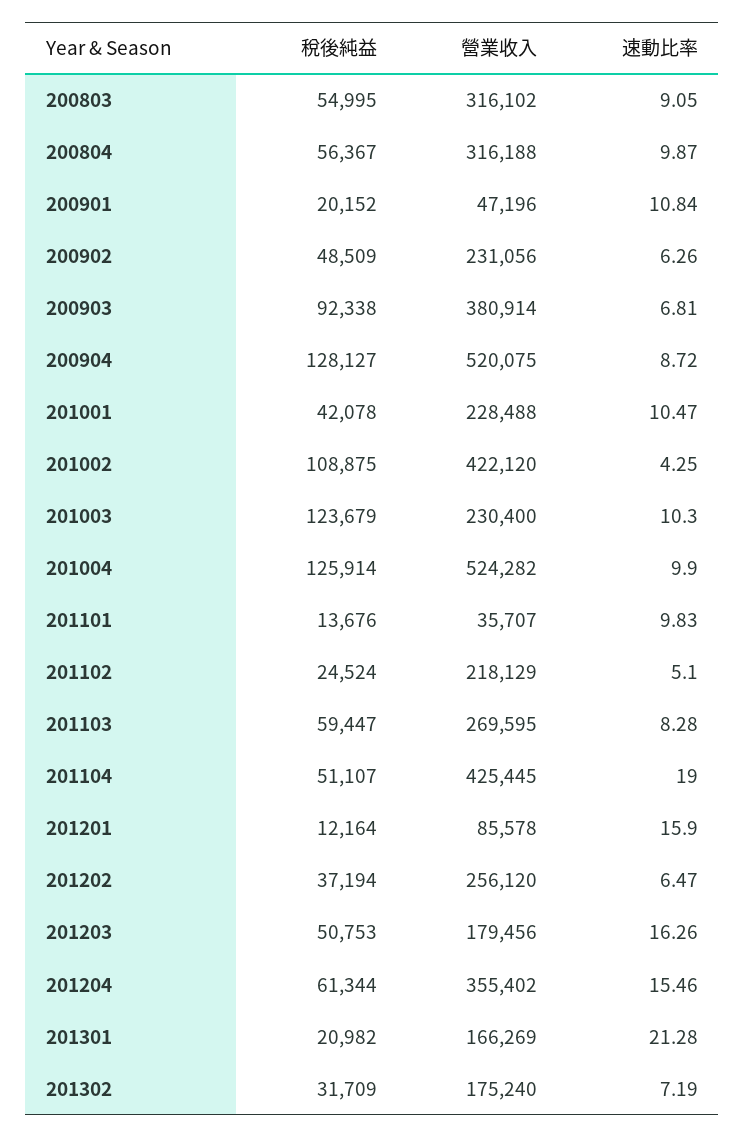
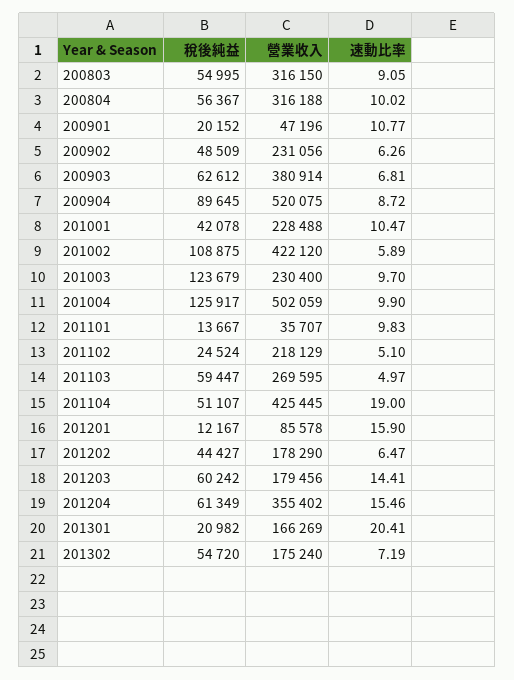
營業收入, 200803: 316102 -> 316150
速動比率, 200804: 9.87 -> 10.02
速動比率, 200901: 10.84 -> 10.77
稅後純益, 200903: 92338 -> 62612
稅後純益, 200904: 128127 -> 89645
速動比率, 201002: 4.25 -> 5.89
速動比率, 201003: 10.3 -> 9.7
稅後純益, 201004: 125914 -> 125917
營業收入, 201004: 524282 -> 502059
稅後純益, 201101: 13676 -> 13667
速動比率, 201103: 8.28 -> 4.97
稅後純益, 201201: 12164 -> 12167
稅後純益, 201202: 37194 -> 44427
營業收入, 201202: 256120 -> 178290
稅後純益, 201203: 50753 -> 60242
速動比率, 201203: 16.26 -> 14.41
稅後純益, 201204: 61344 -> 61349
速動比率, 201301: 21.28 -> 20.41
稅後純益, 201302: 31709 -> 54720

